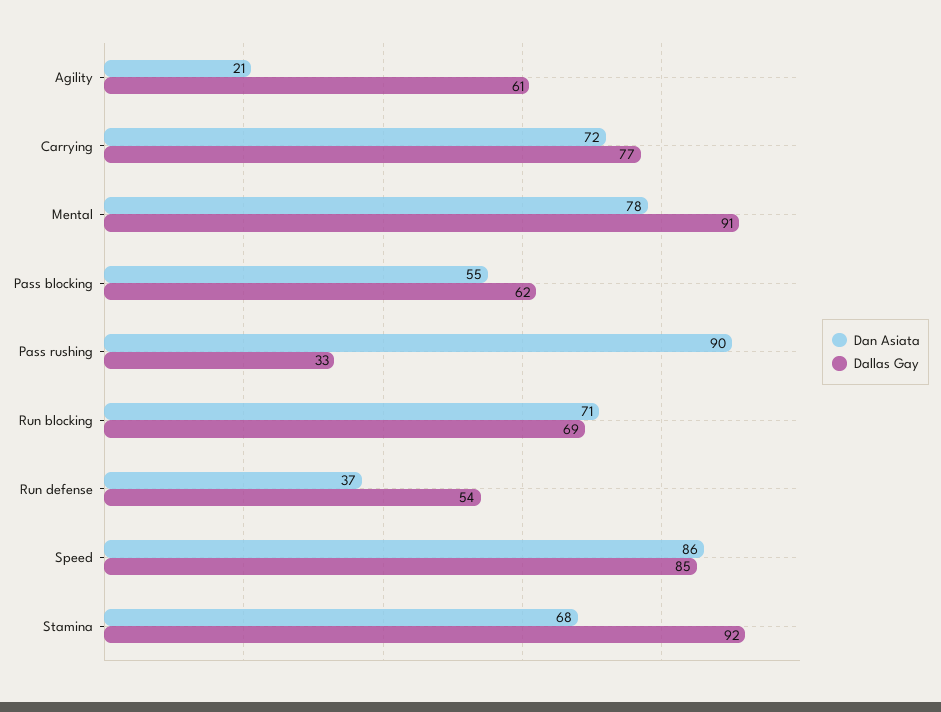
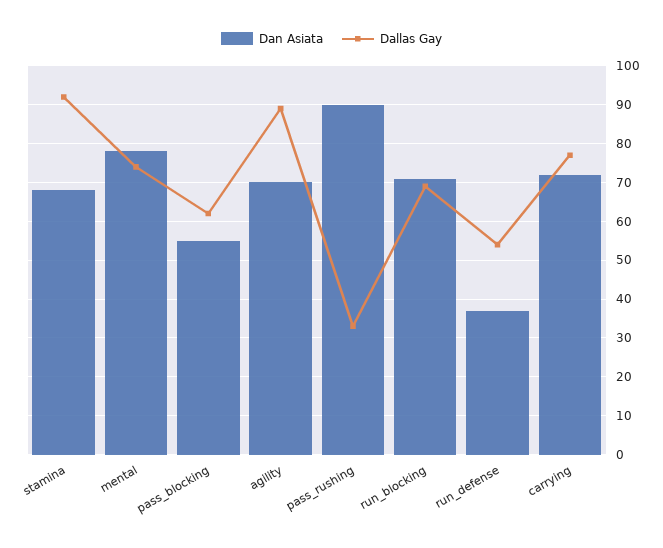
Dan Asiata, Agility: 21 -> 70
Dallas Gay, Agility: 61 -> 90
Dallas Gay, Mental: 91 -> 75
Dan Asiata, Speed: 86 -> none
Dallas Gay, Speed: 85 -> none

